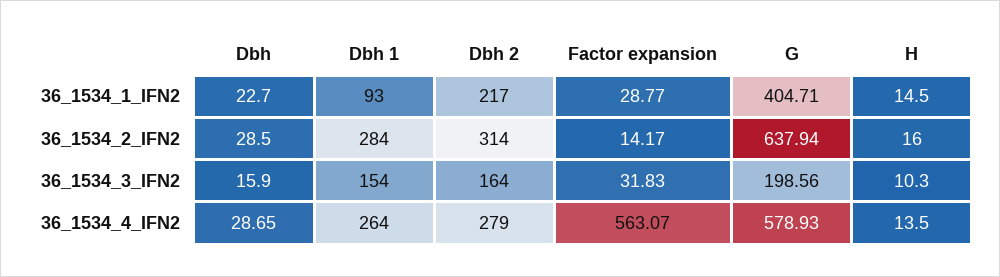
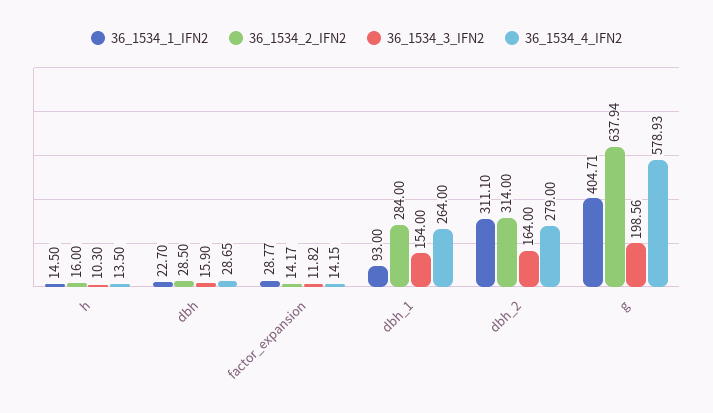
36_1534_1_IFN2, Dbh 2: 217 -> 311.1
36_1534_3_IFN2, Factor expansion: 31.83 -> 11.82
36_1534_4_IFN2, Factor expansion: 563.07 -> 14.15

